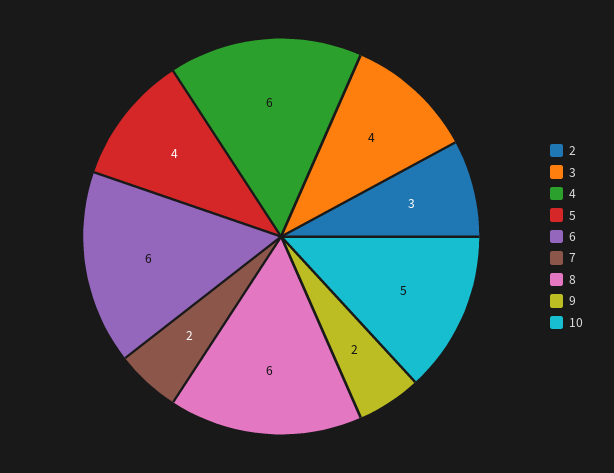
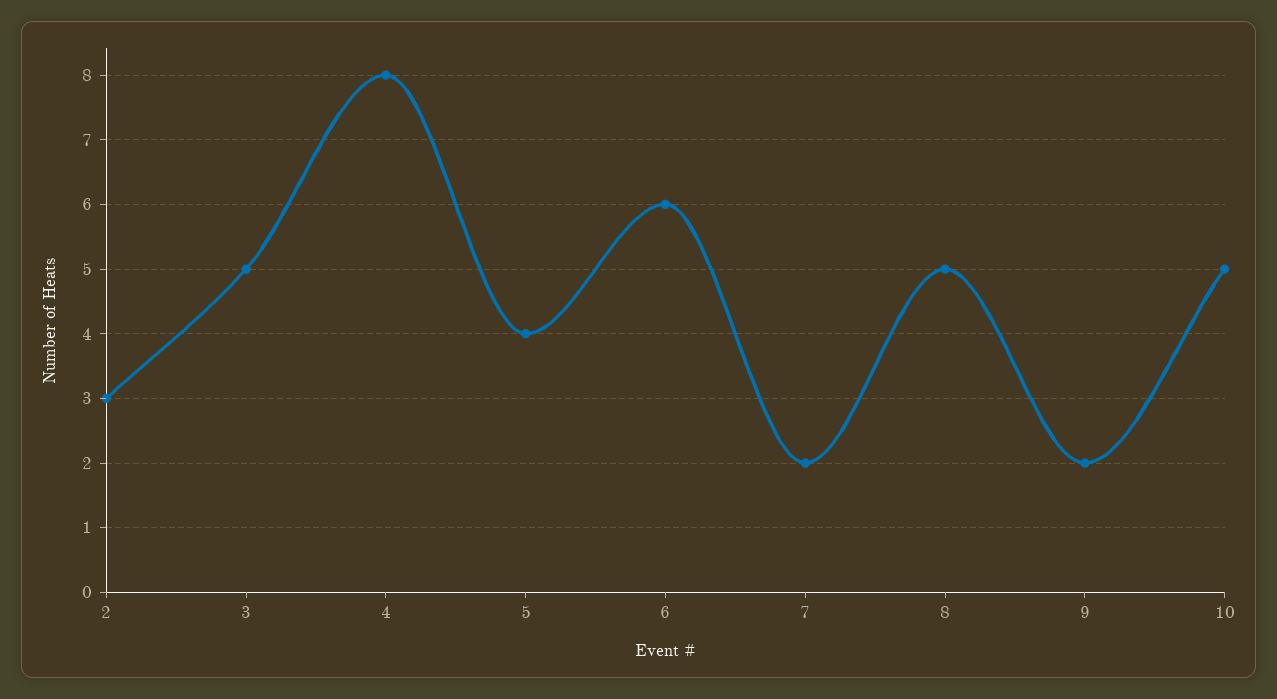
3: 4 -> 5
4: 6 -> 8
8: 6 -> 5

